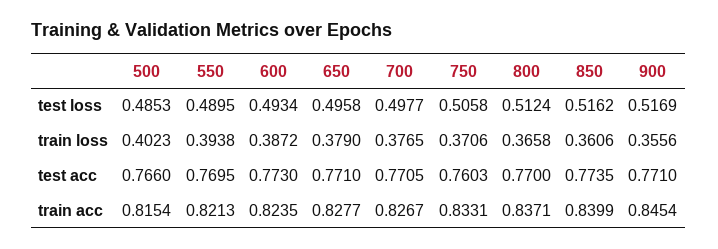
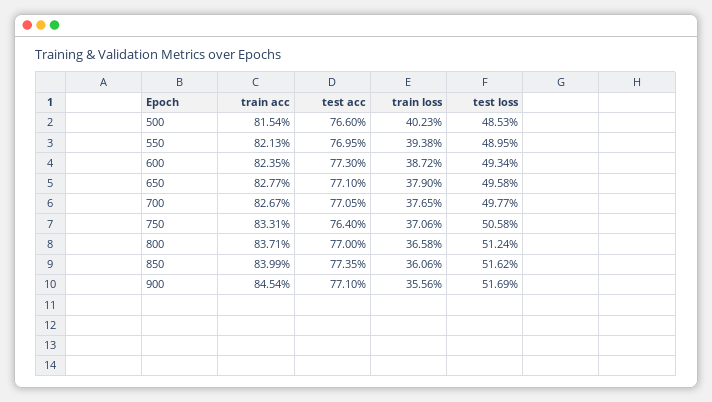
750, test acc: 0.7603 -> 0.764

